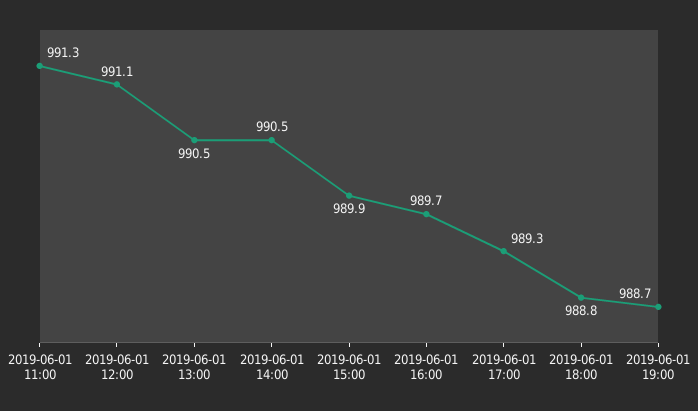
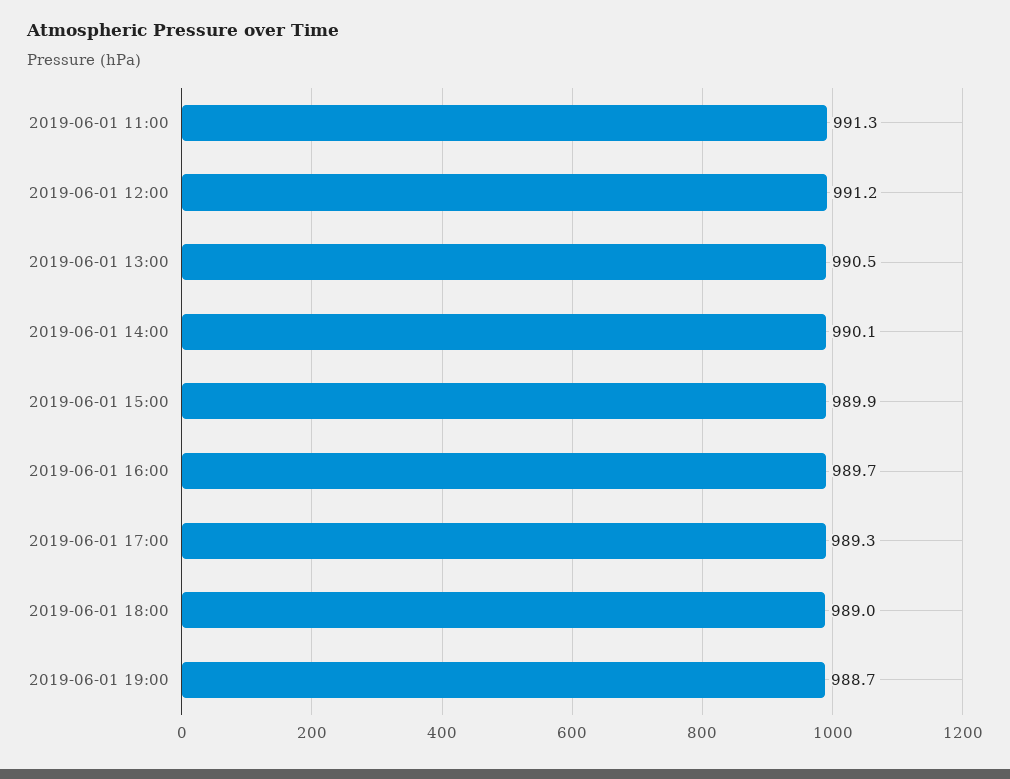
2019-06-01 12:00: 991.1 -> 991.2
2019-06-01 14:00: 990.5 -> 990.1
2019-06-01 18:00: 988.8 -> 989

